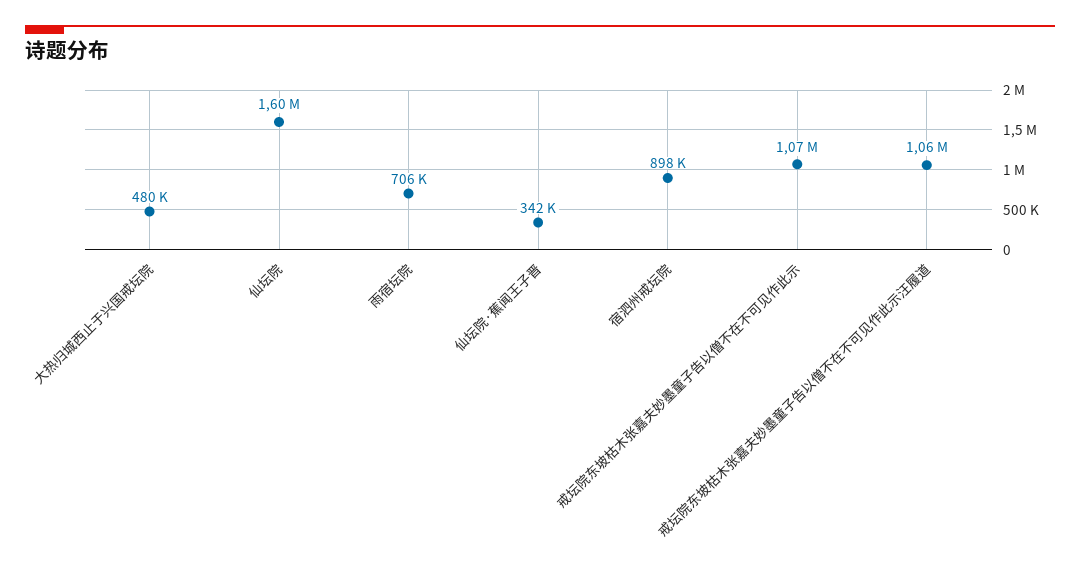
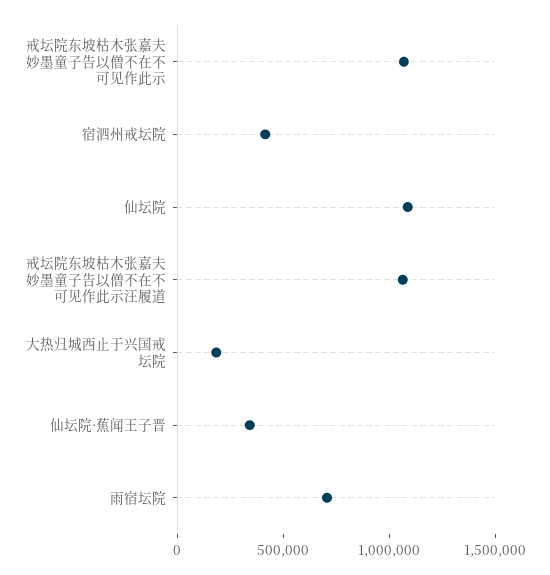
大热归城西止于兴国戒坛院: 480000 -> 200000
仙坛院: 1600000 -> 1100000
宿泗州戒坛院: 898000 -> 400000

